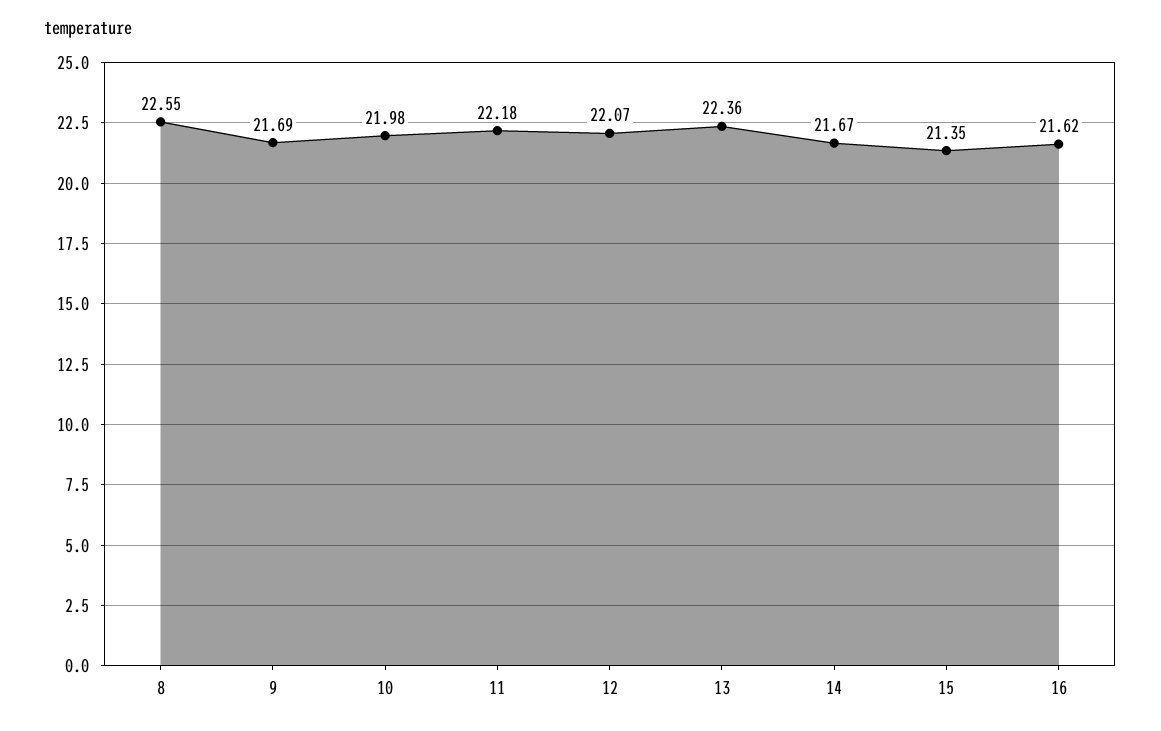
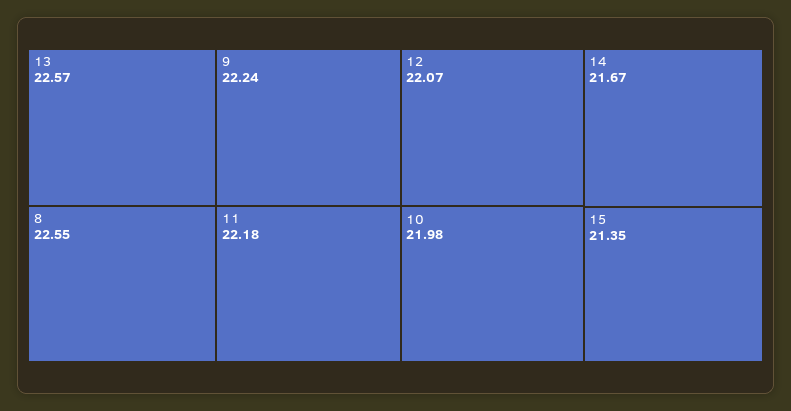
9: 21.69 -> 22.24
13: 22.36 -> 22.57
16: 21.62 -> none

